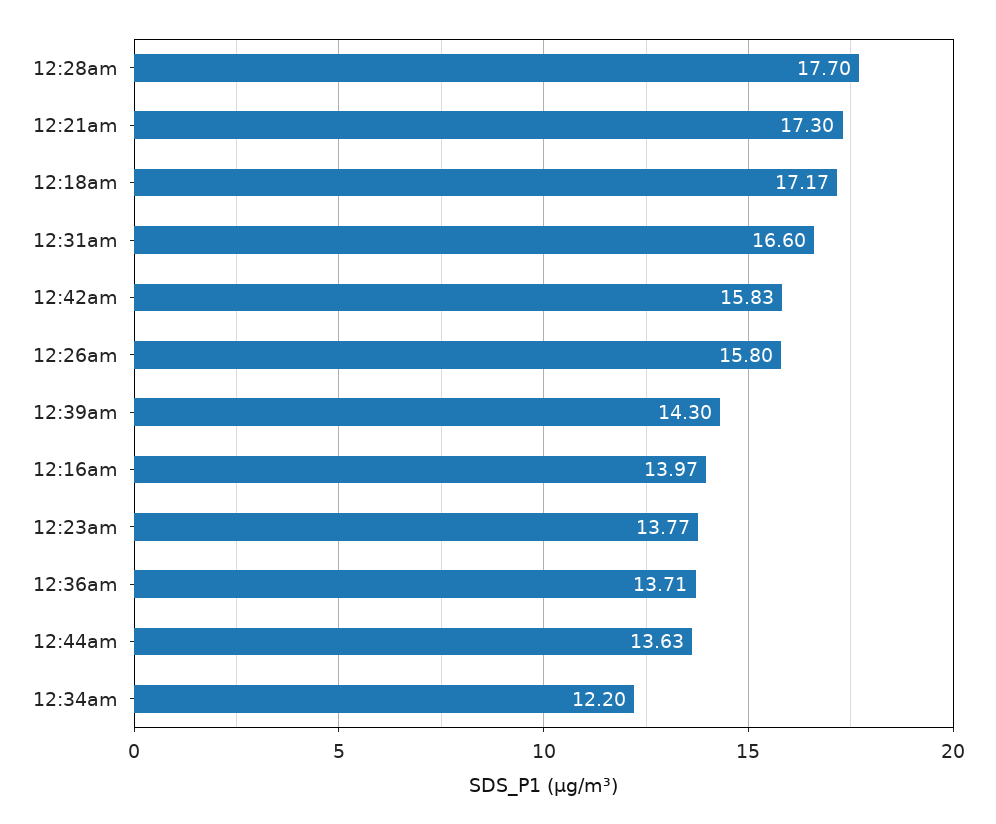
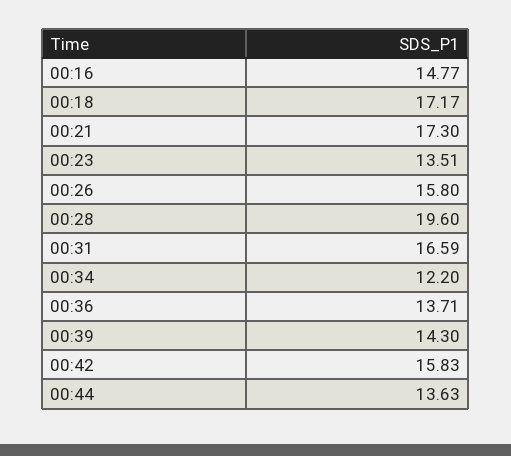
12:28am: 17.7 -> 19.6
12:31am: 16.6 -> 16.59
12:16am: 13.97 -> 14.77
12:23am: 13.77 -> 13.51

